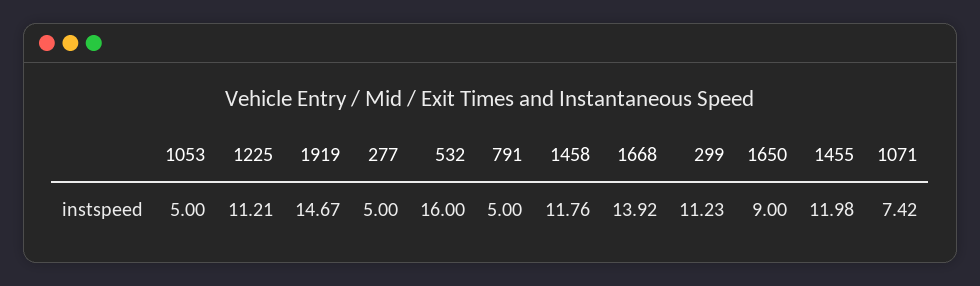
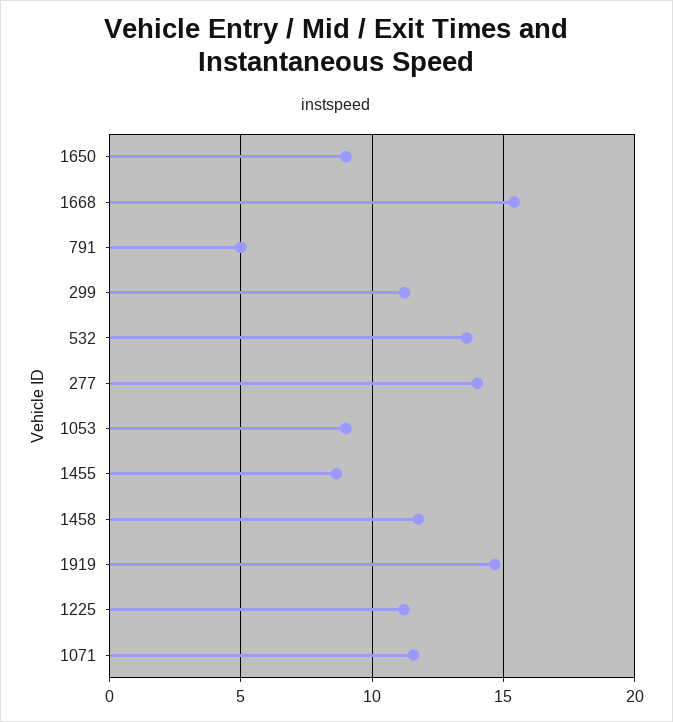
1053: 5 -> 9
277: 5 -> 14
532: 16 -> 13.5
1668: 13.92 -> 15.5
1455: 11.98 -> 8.5
1071: 7.42 -> 11.5

